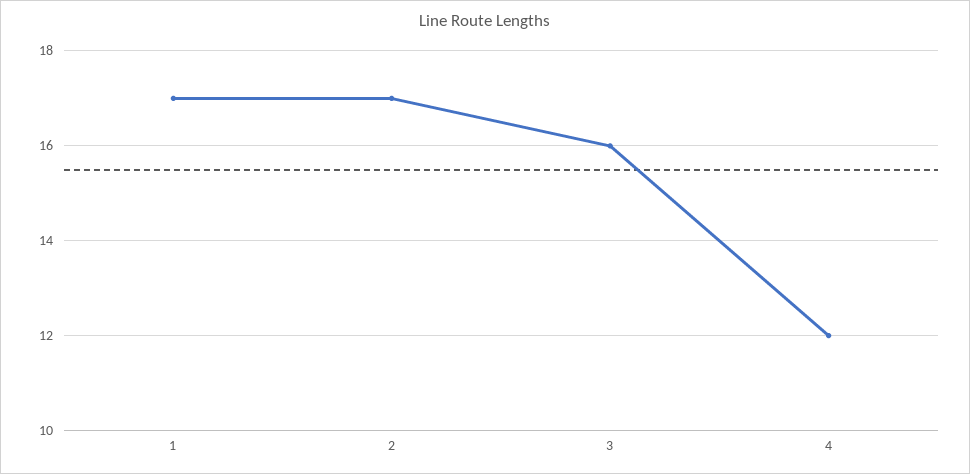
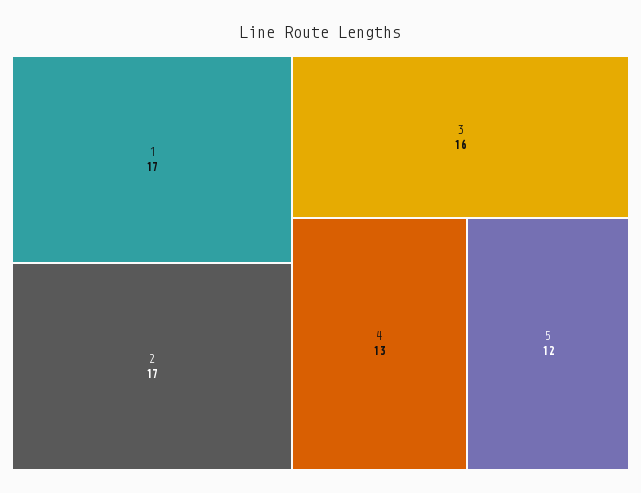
4: 12 -> 13
5: none -> 12

